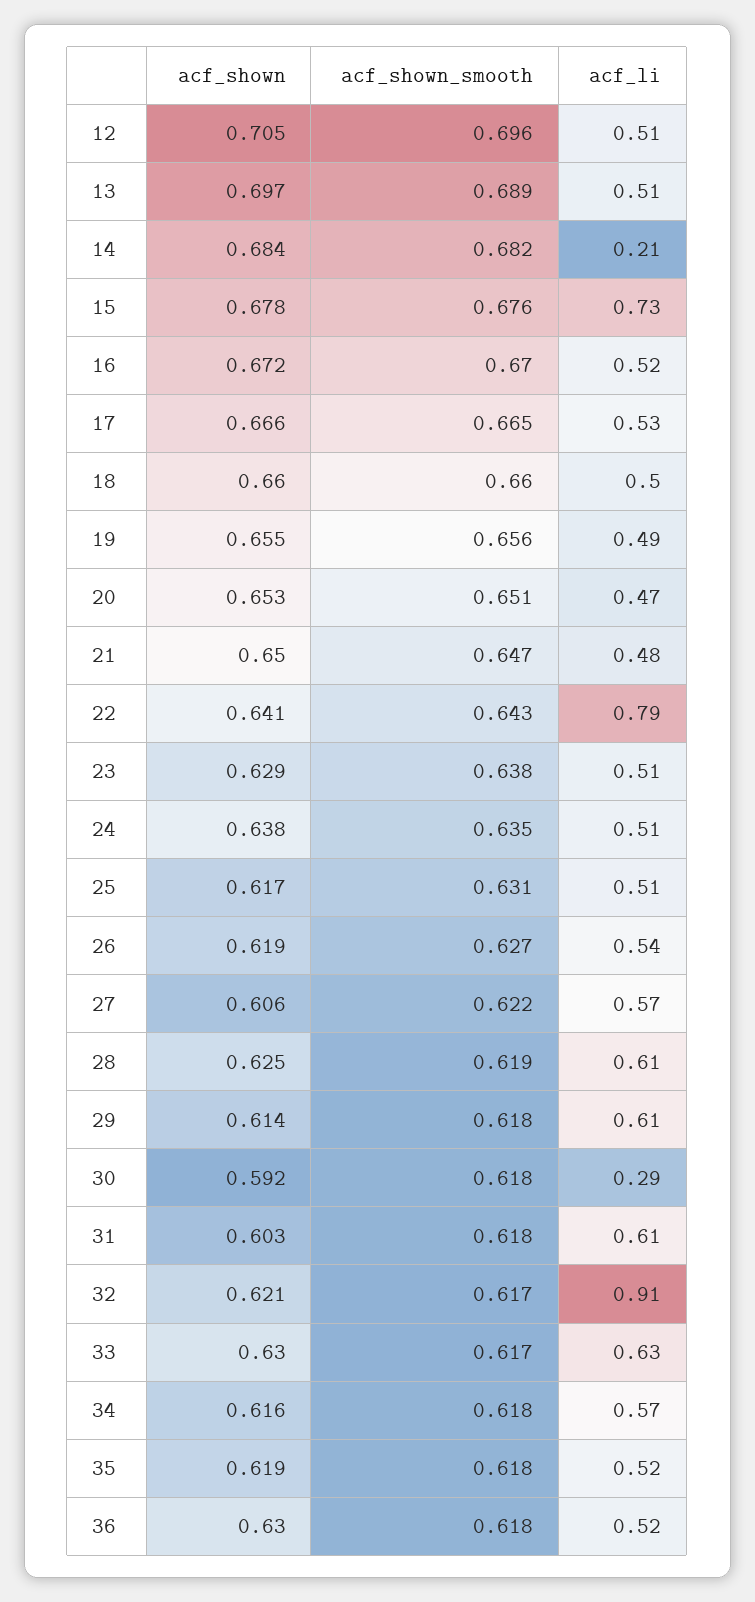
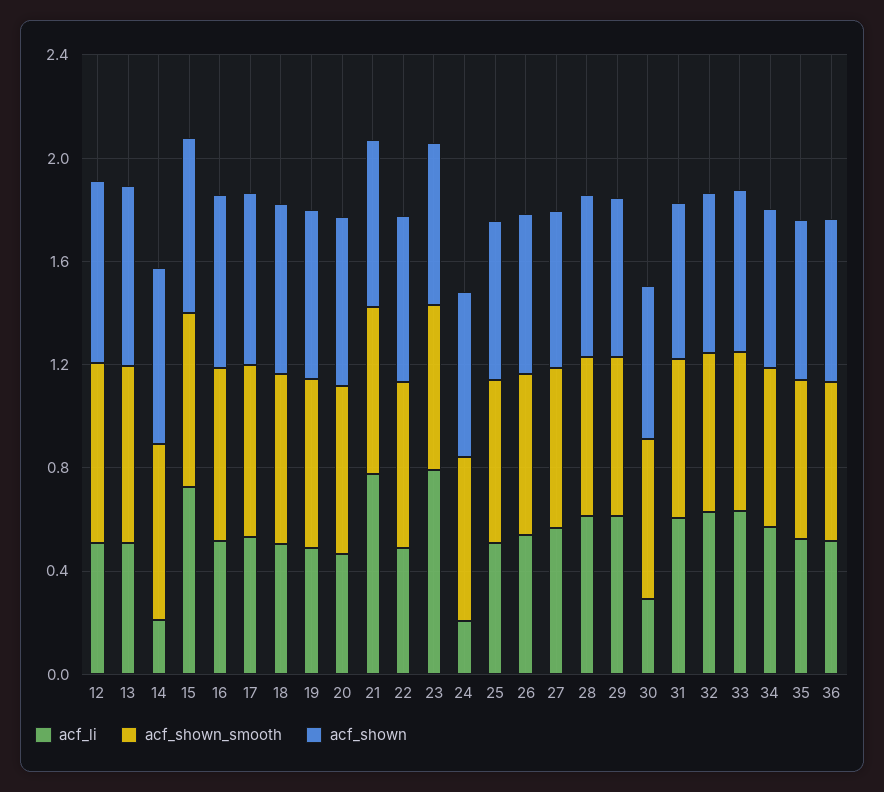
acf_li, 21: 0.48 -> 0.8
acf_li, 22: 0.79 -> 0.5
acf_li, 23: 0.51 -> 0.8
acf_li, 24: 0.51 -> 0.2
acf_li, 32: 0.91 -> 0.6

